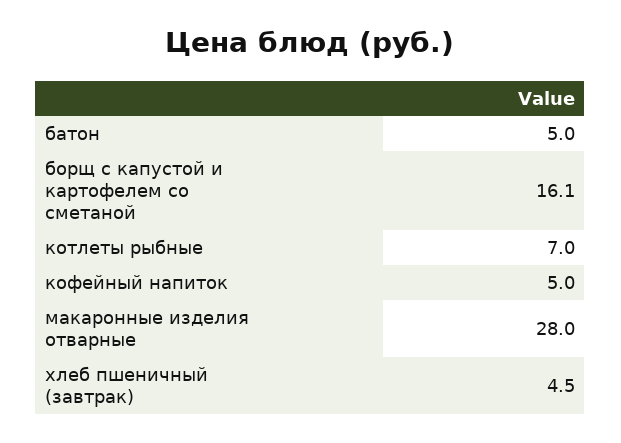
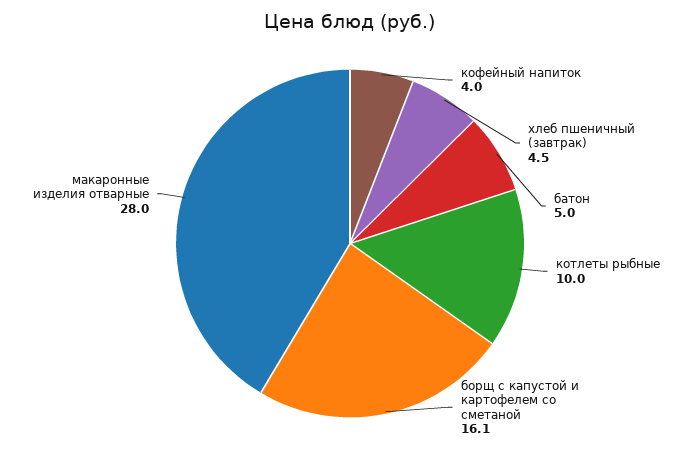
котлеты рыбные: 7 -> 10
кофейный напиток: 5 -> 4

